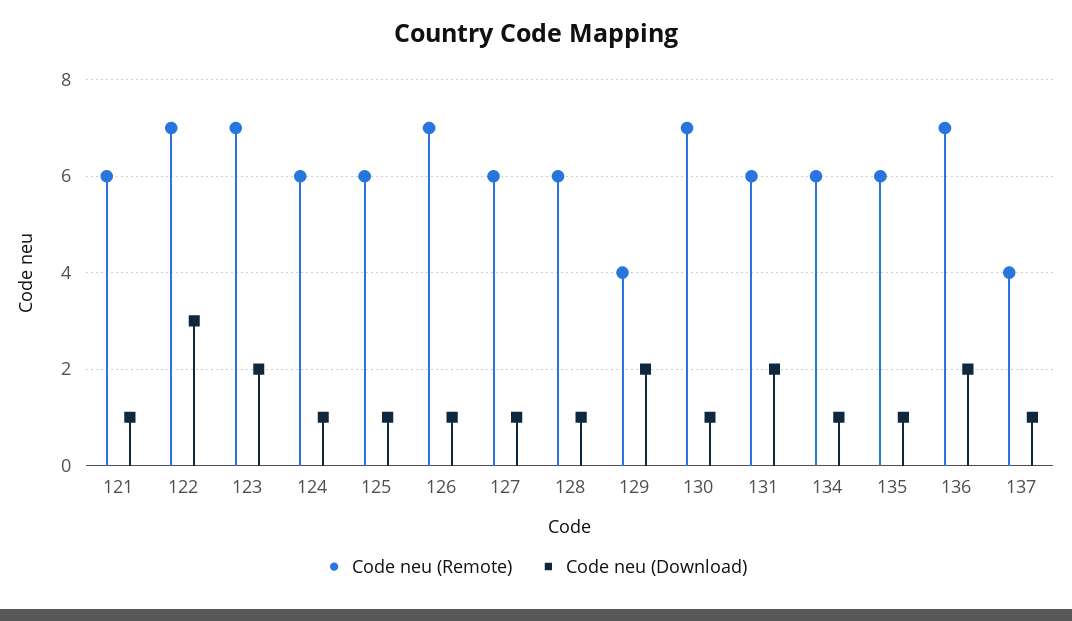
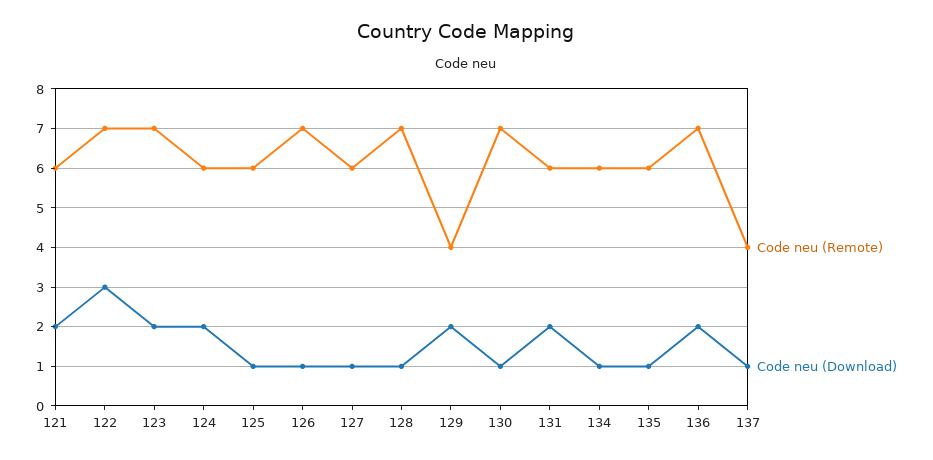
Code neu (Download), 121: 1 -> 2
Code neu (Download), 124: 1 -> 2
Code neu (Remote), 128: 6 -> 7

